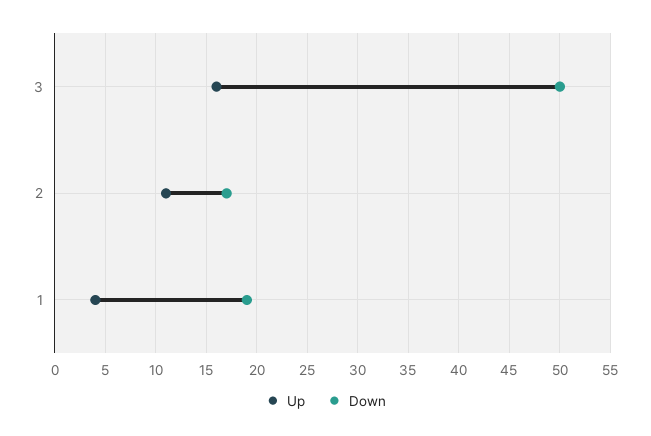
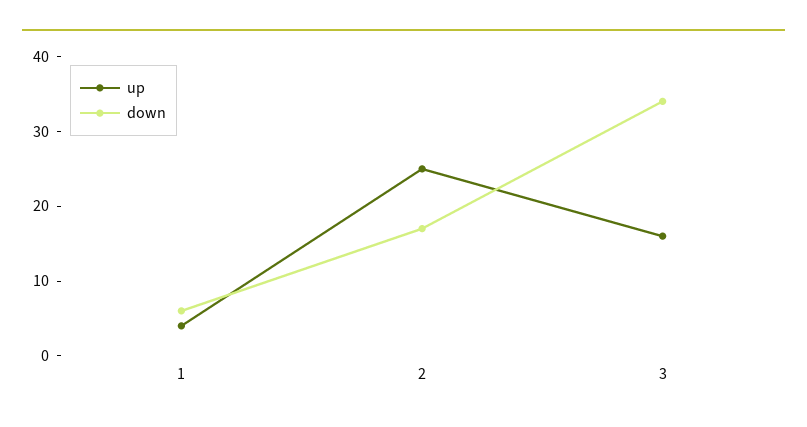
Down, 3: 50 -> 35
Up, 2: 11 -> 25
Down, 1: 19 -> 5

